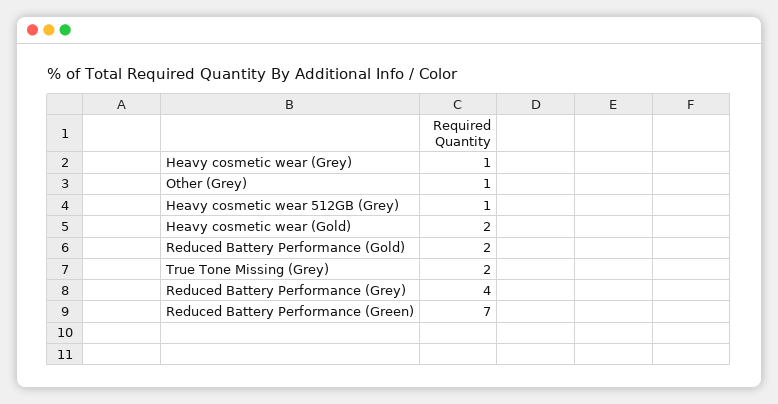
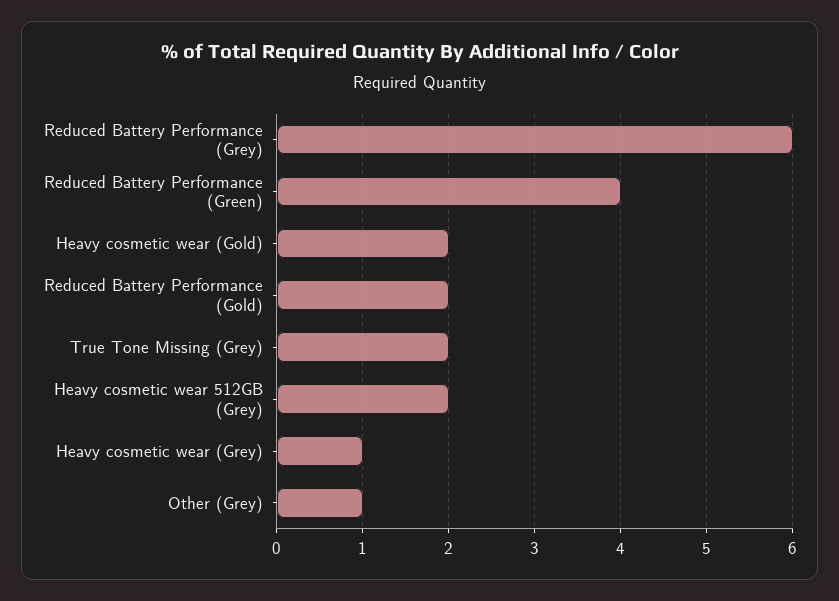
Heavy cosmetic wear 512GB (Grey): 1 -> 2
Reduced Battery Performance (Grey): 4 -> 6
Reduced Battery Performance (Green): 7 -> 4

